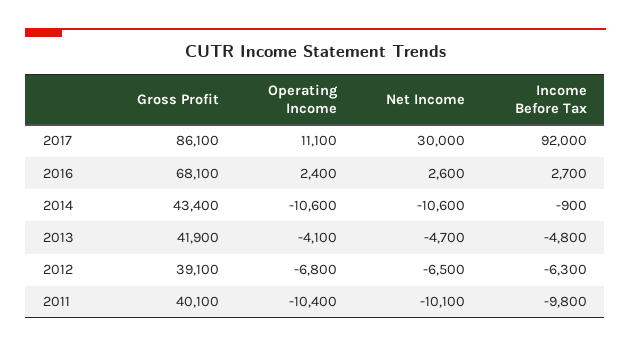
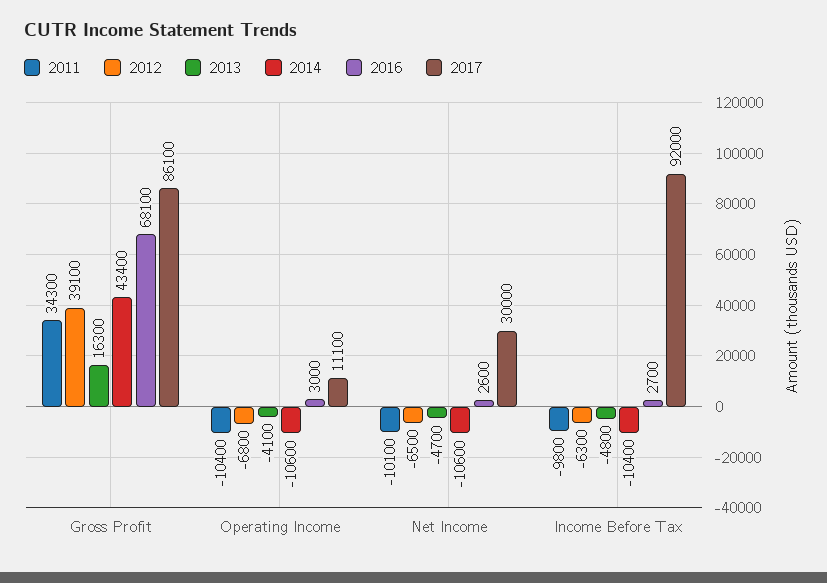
2016, Operating Income: 2400 -> 3000
2014, Income Before Tax: -900 -> -10400
2013, Gross Profit: 41900 -> 16300
2011, Gross Profit: 40100 -> 34300

